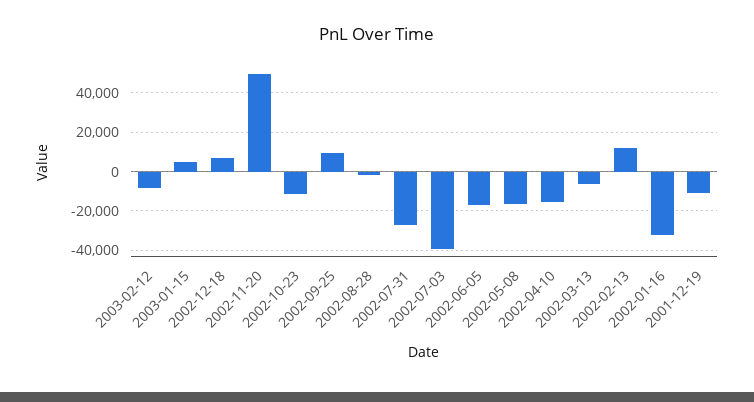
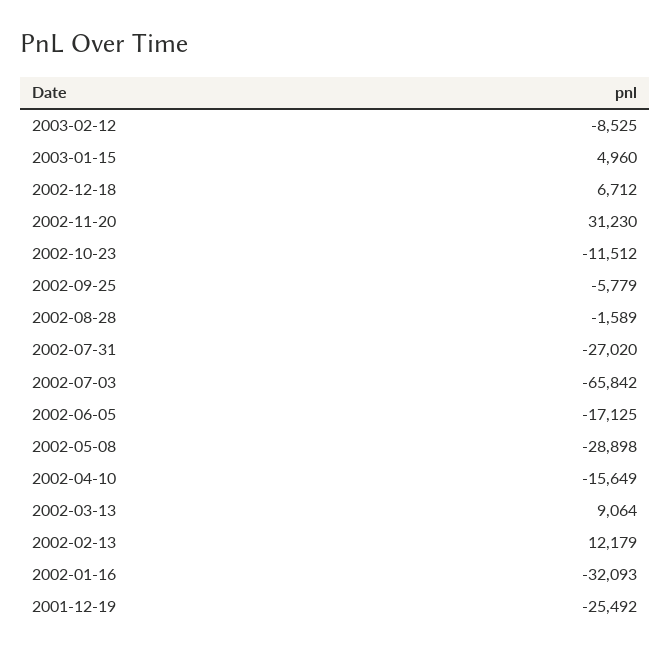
2002-11-20: 50000 -> 31230
2002-09-25: 10000 -> -5779
2002-07-03: -40000 -> -65842
2002-05-08: -15000 -> -28898
2002-03-13: -5000 -> 9064
2001-12-19: -10000 -> -25492

